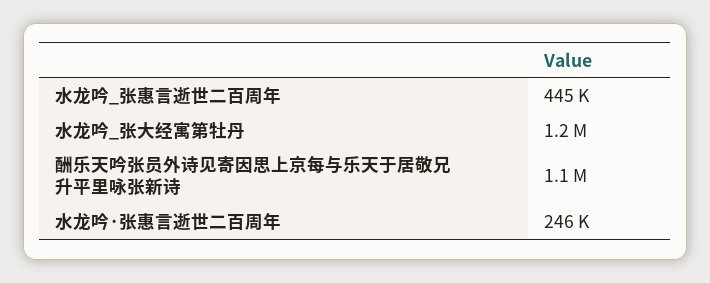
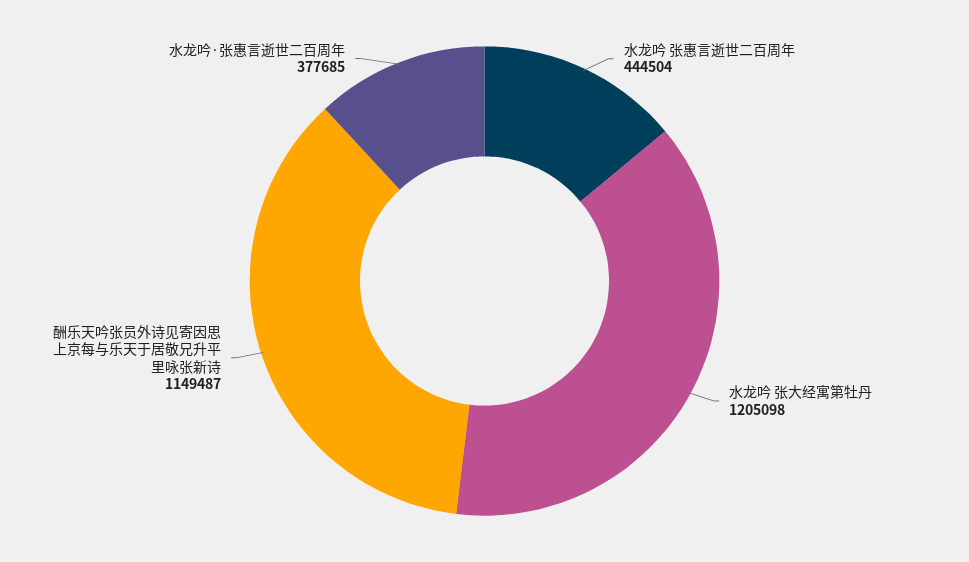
水龙吟·张惠言逝世二百周年: 246000 -> 377685

